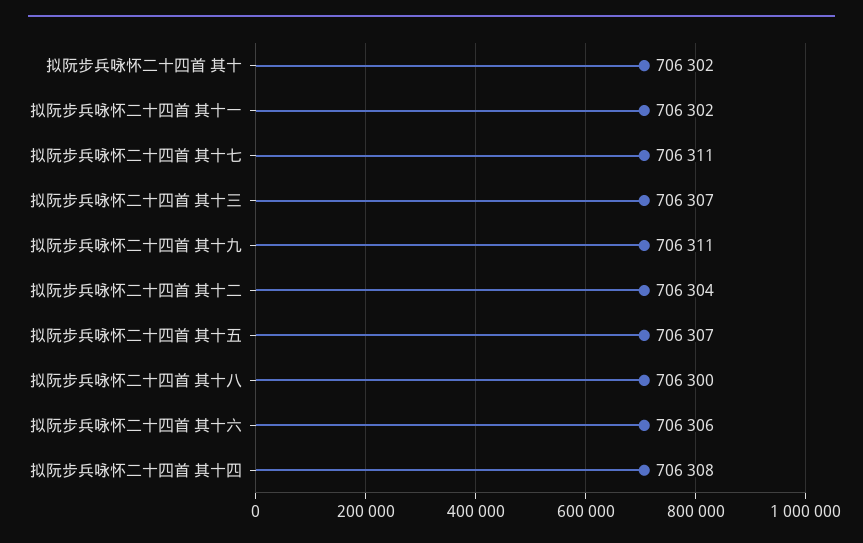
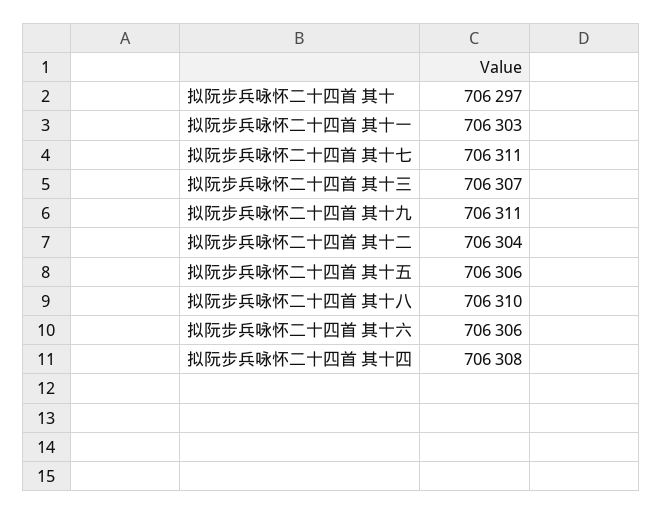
拟阮步兵咏怀二十四首 其十: 706302 -> 706297
拟阮步兵咏怀二十四首 其十一: 706302 -> 706303
拟阮步兵咏怀二十四首 其十五: 706307 -> 706306
拟阮步兵咏怀二十四首 其十八: 706300 -> 706310

